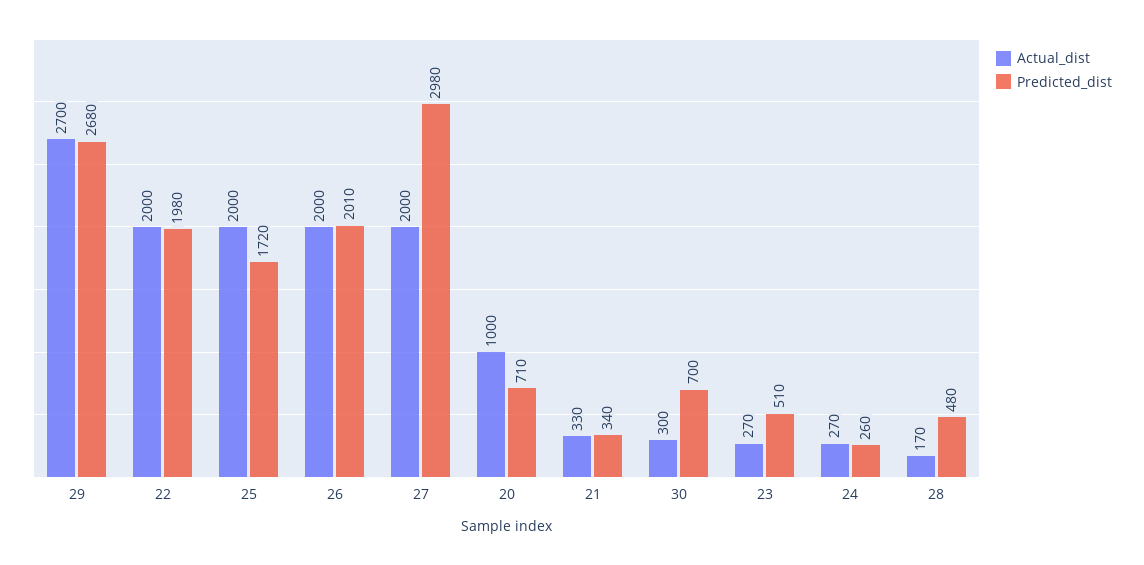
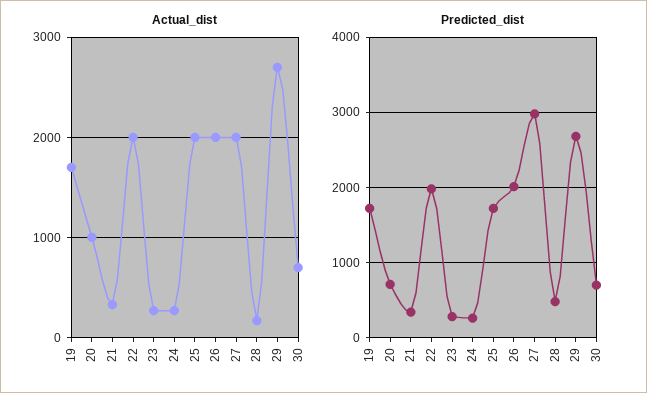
Actual_dist, 30: 300 -> 700
Predicted_dist, 23: 510 -> 300
Actual_dist, 19: none -> 1700
Predicted_dist, 19: none -> 1700

